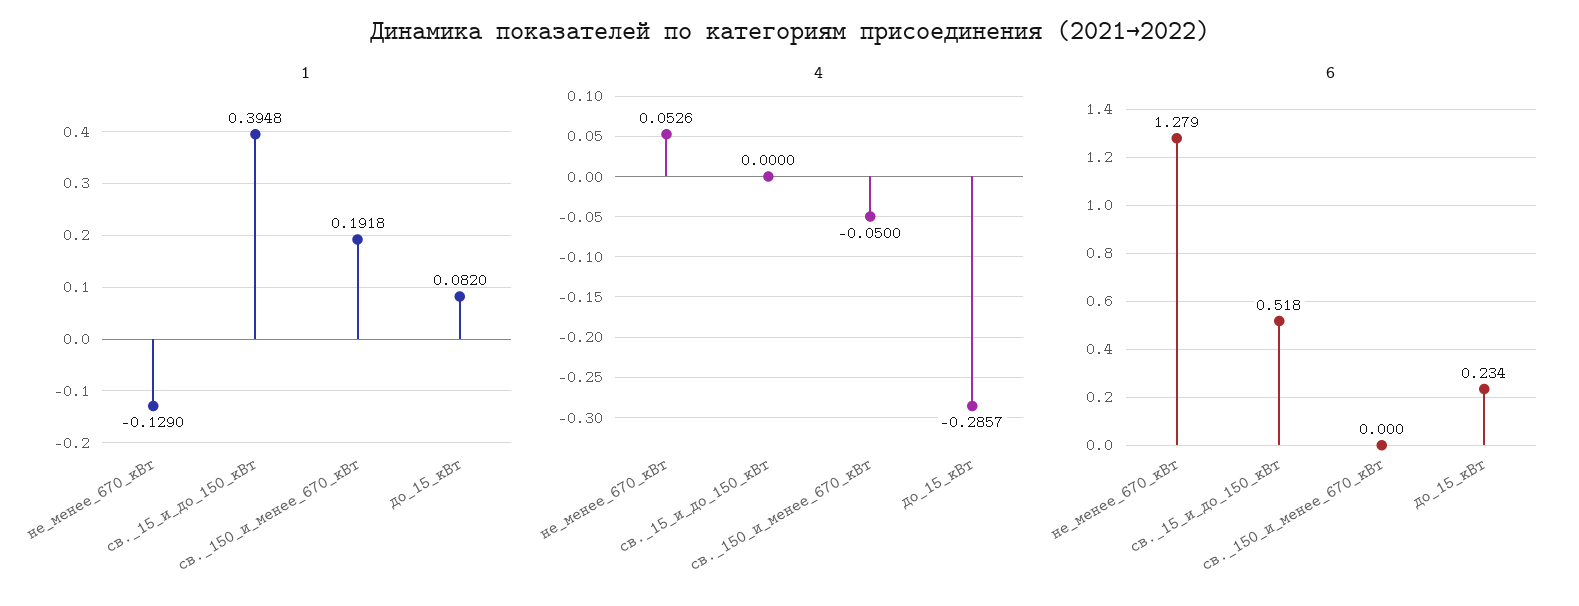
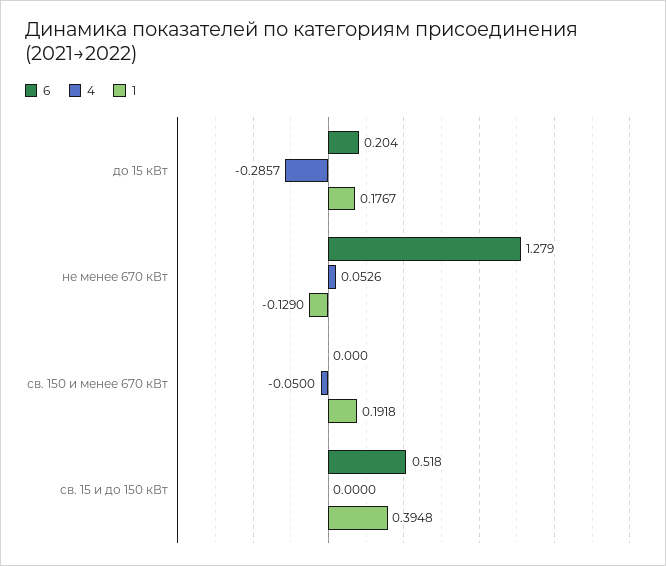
1, до_15_кВт: 0.082 -> 0.1767
6, до_15_кВт: 0.234 -> 0.204

